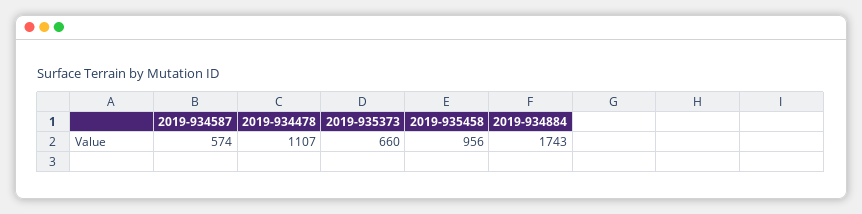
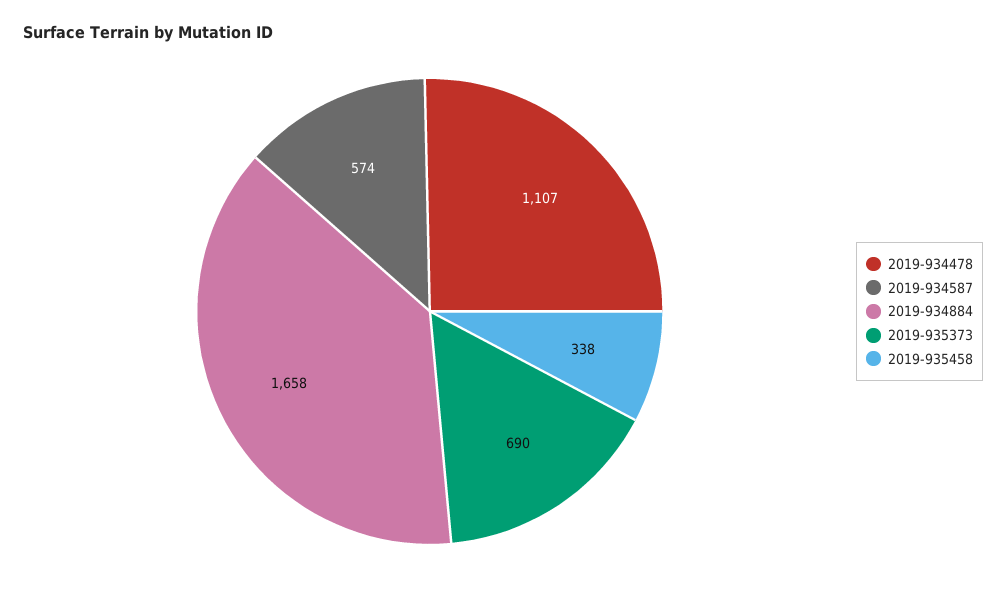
2019-935373: 660 -> 690
2019-935458: 956 -> 338
2019-934884: 1743 -> 1658

